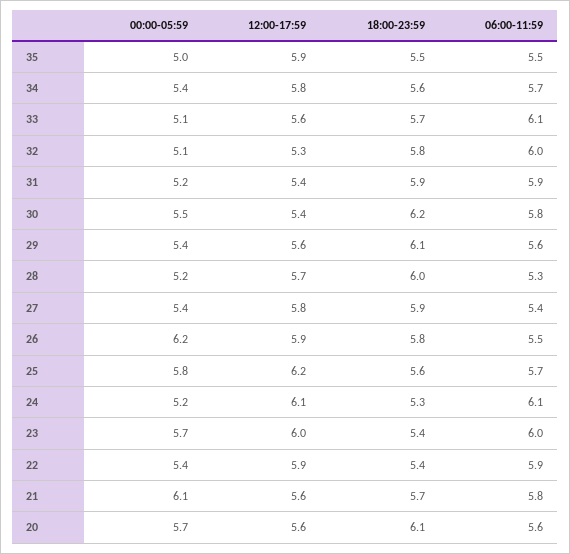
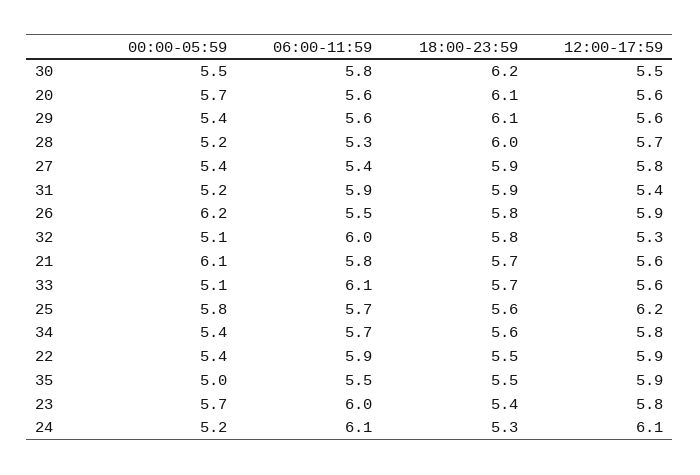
12:00-17:59, 30: 5.4 -> 5.5
12:00-17:59, 23: 6 -> 5.8
18:00-23:59, 22: 5.4 -> 5.5

